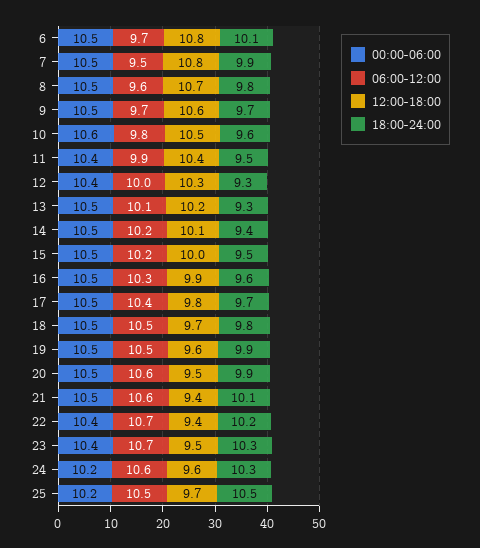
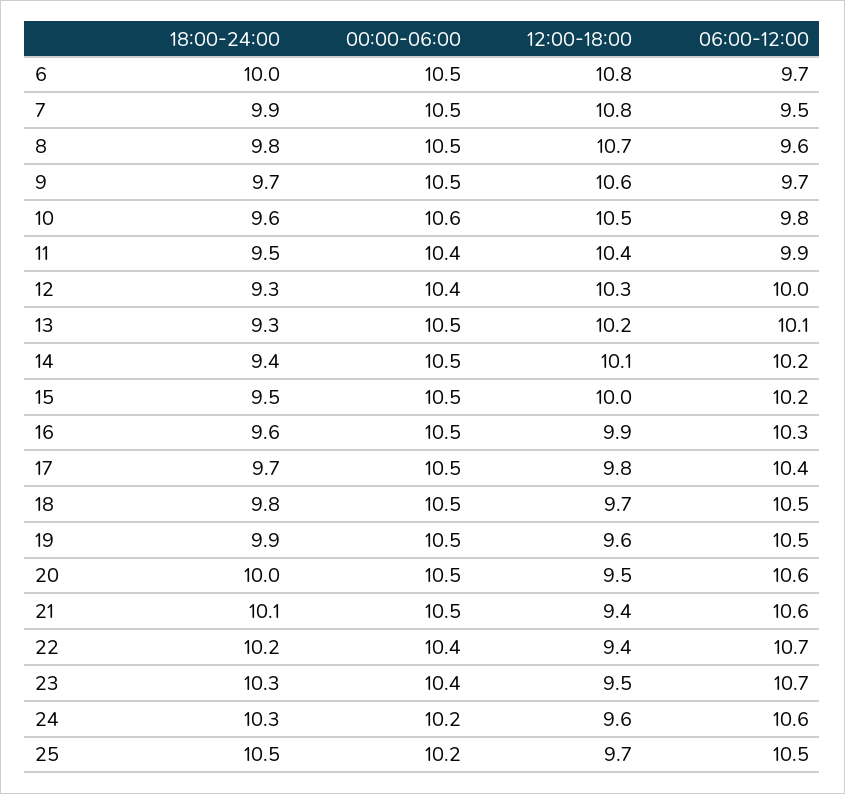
18:00-24:00, 6: 10.1 -> 10
18:00-24:00, 20: 9.9 -> 10

